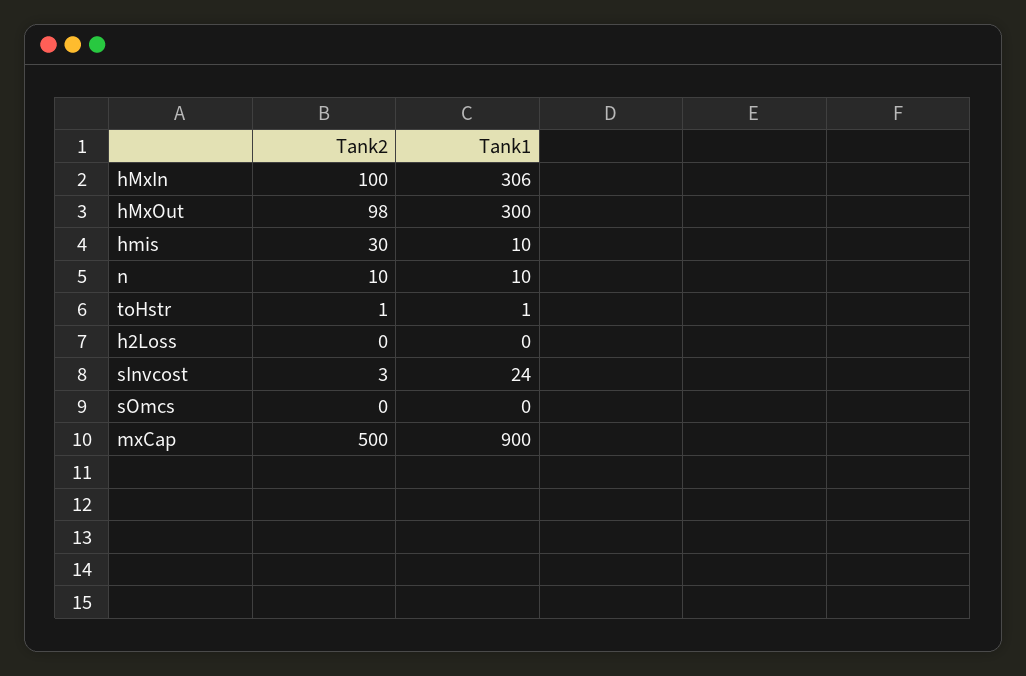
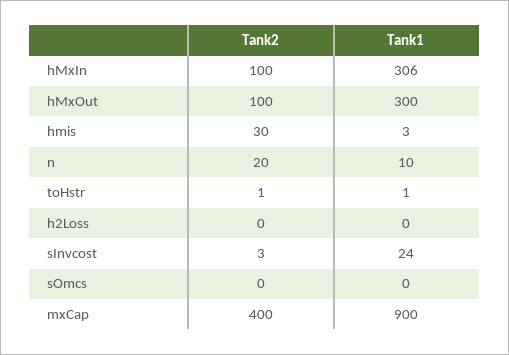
Tank2, hMxOut: 98 -> 100
Tank1, hmis: 10 -> 3
Tank2, n: 10 -> 20
Tank2, mxCap: 500 -> 400

